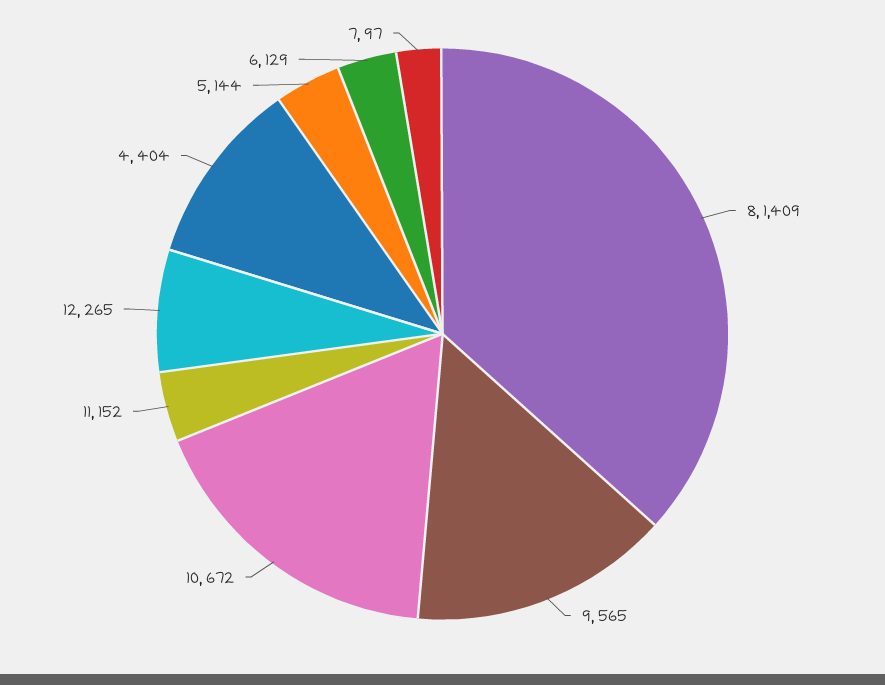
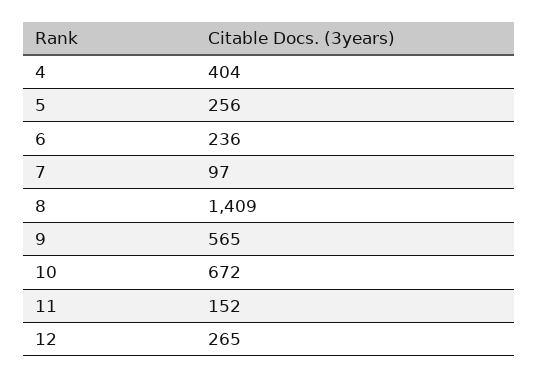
5: 144 -> 256
6: 129 -> 236

